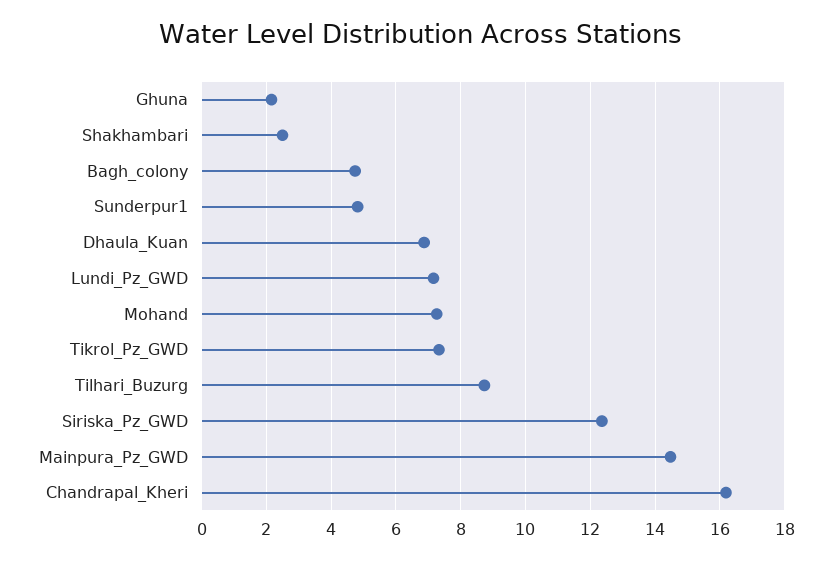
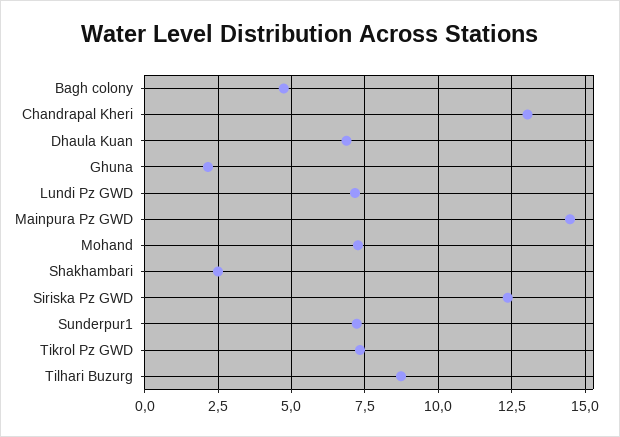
Sunderpur1: 4.8 -> 7.25
Chandrapal_Kheri: 16.2 -> 13

